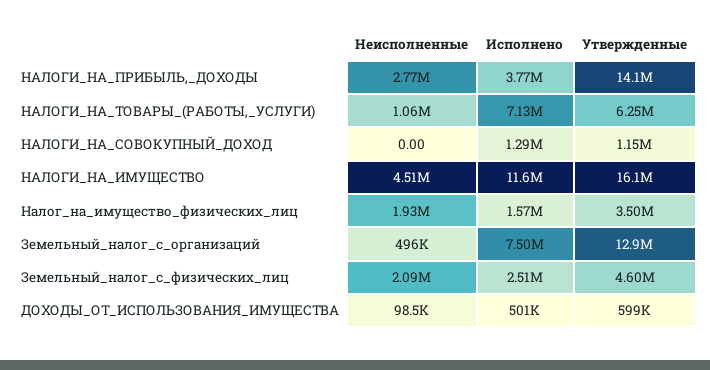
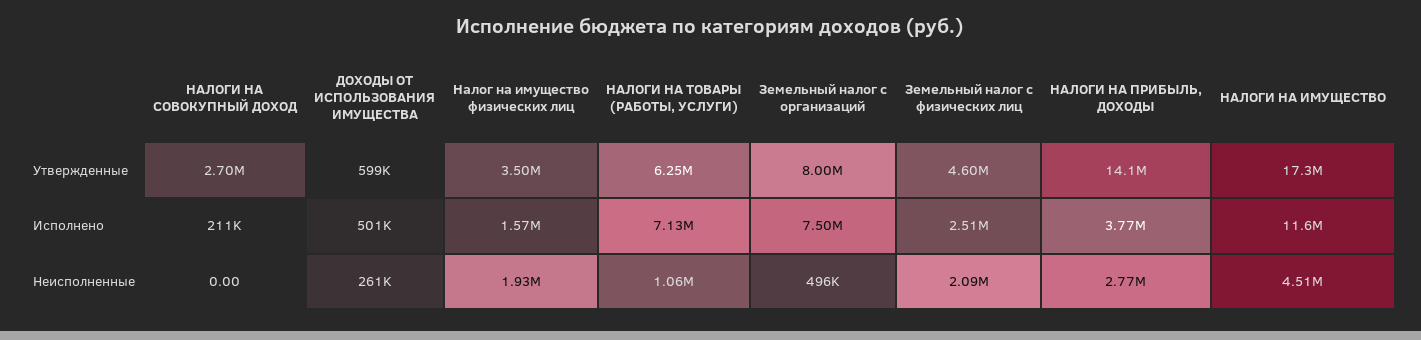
Исполнено, НАЛОГИ_НА_СОВОКУПНЫЙ_ДОХОД: 1290000 -> 211000
Утвержденные, НАЛОГИ_НА_СОВОКУПНЫЙ_ДОХОД: 1150000 -> 2700000
Утвержденные, НАЛОГИ_НА_ИМУЩЕСТВО: 16100000 -> 17300000
Утвержденные, Земельный_налог_с_организаций: 12900000 -> 8000000
Неисполненные, ДОХОДЫ_ОТ_ИСПОЛЬЗОВАНИЯ_ИМУЩЕСТВА: 98500 -> 261000

